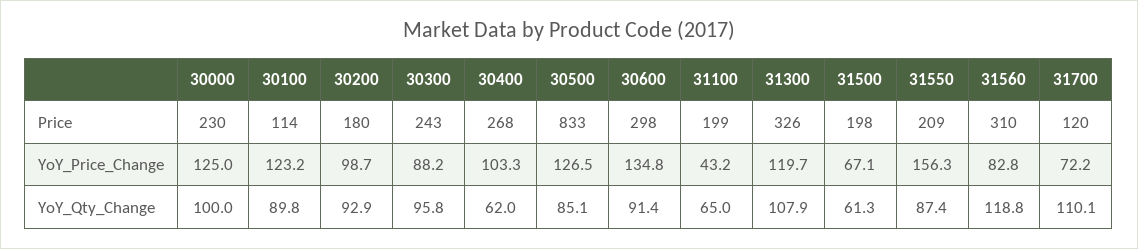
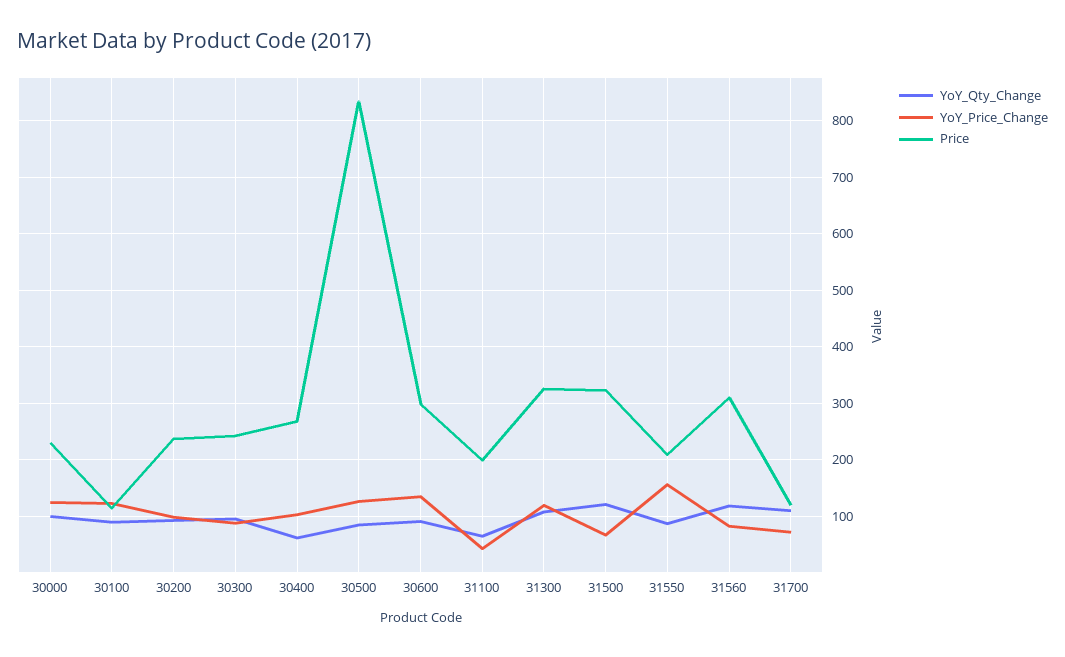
Price, 30200: 180 -> 240
Price, 31500: 198 -> 320
YoY_Qty_Change, 31500: 61.3 -> 120

